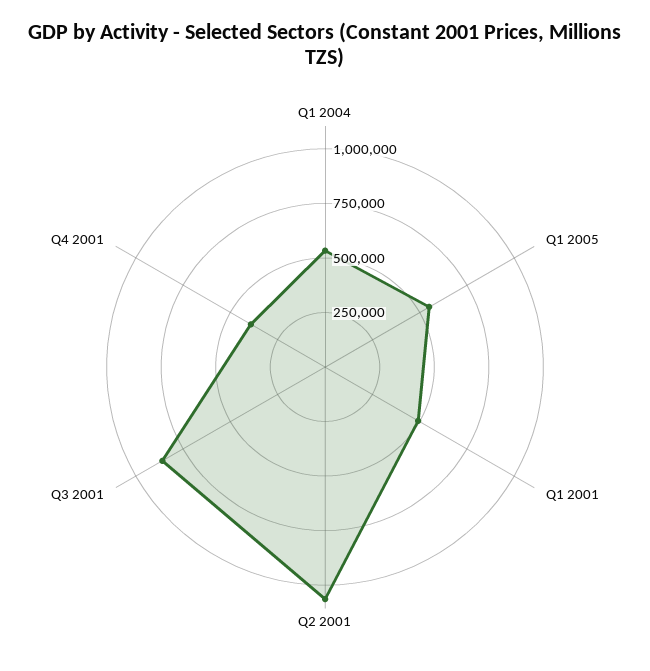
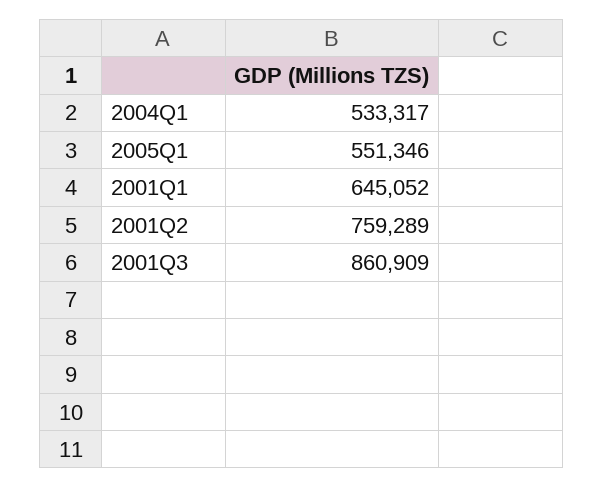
Q1 2001: 500000 -> 645052
Q2 2001: 1050000 -> 759289
Q4 2001: 400000 -> none

